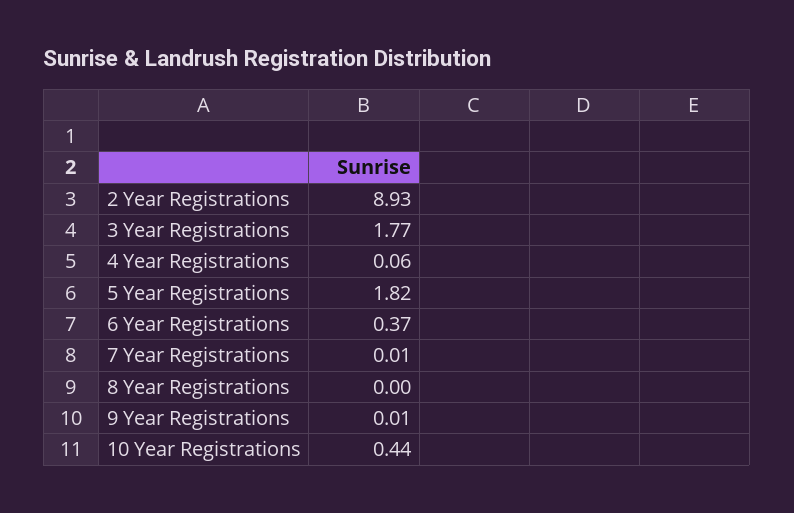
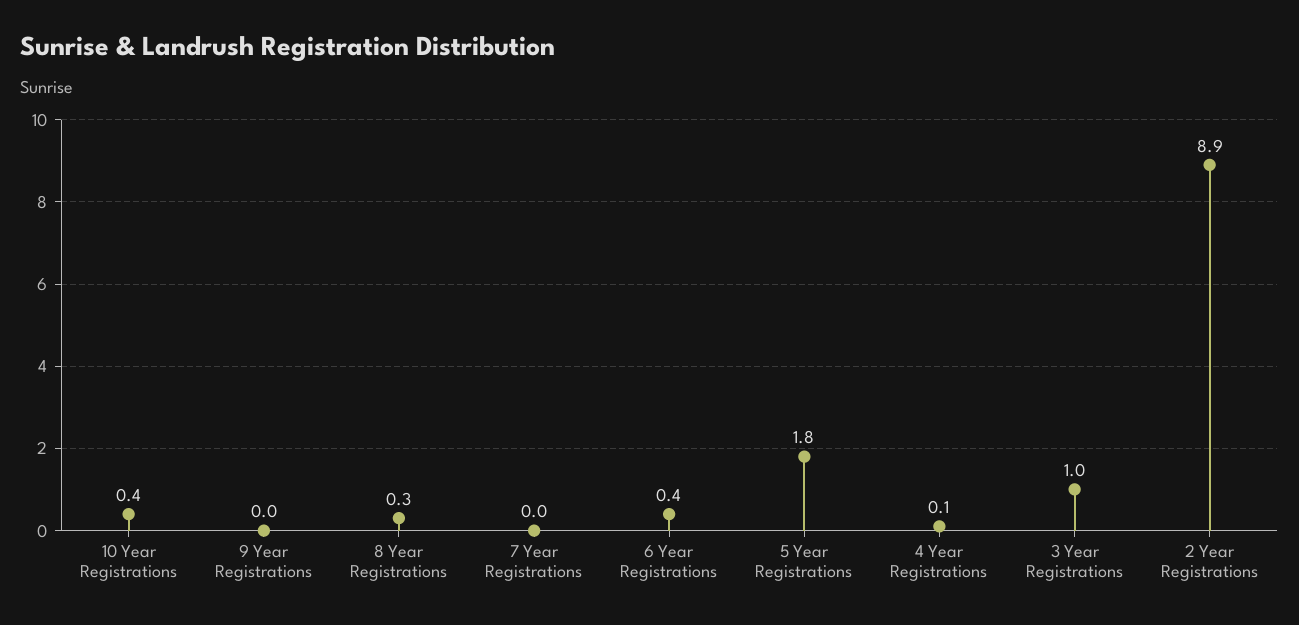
3 Year Registrations: 1.77 -> 1
8 Year Registrations: 0 -> 0.3

